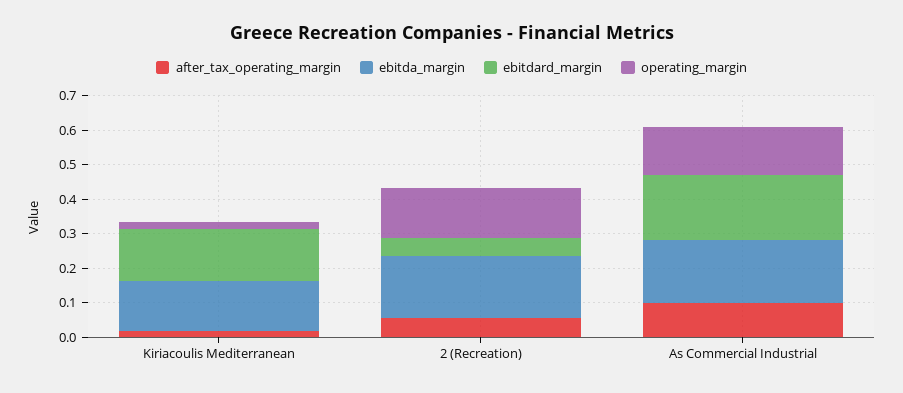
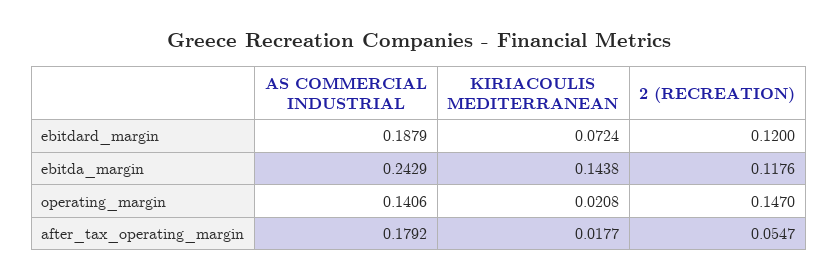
ebitdard_margin, Kiriacoulis Mediterranean: 0.15 -> 0.0724
ebitda_margin, 2 (Recreation): 0.175 -> 0.1176
ebitdard_margin, 2 (Recreation): 0.05 -> 0.12
after_tax_operating_margin, As Commercial Industrial: 0.1 -> 0.1792
ebitda_margin, As Commercial Industrial: 0.175 -> 0.2429

